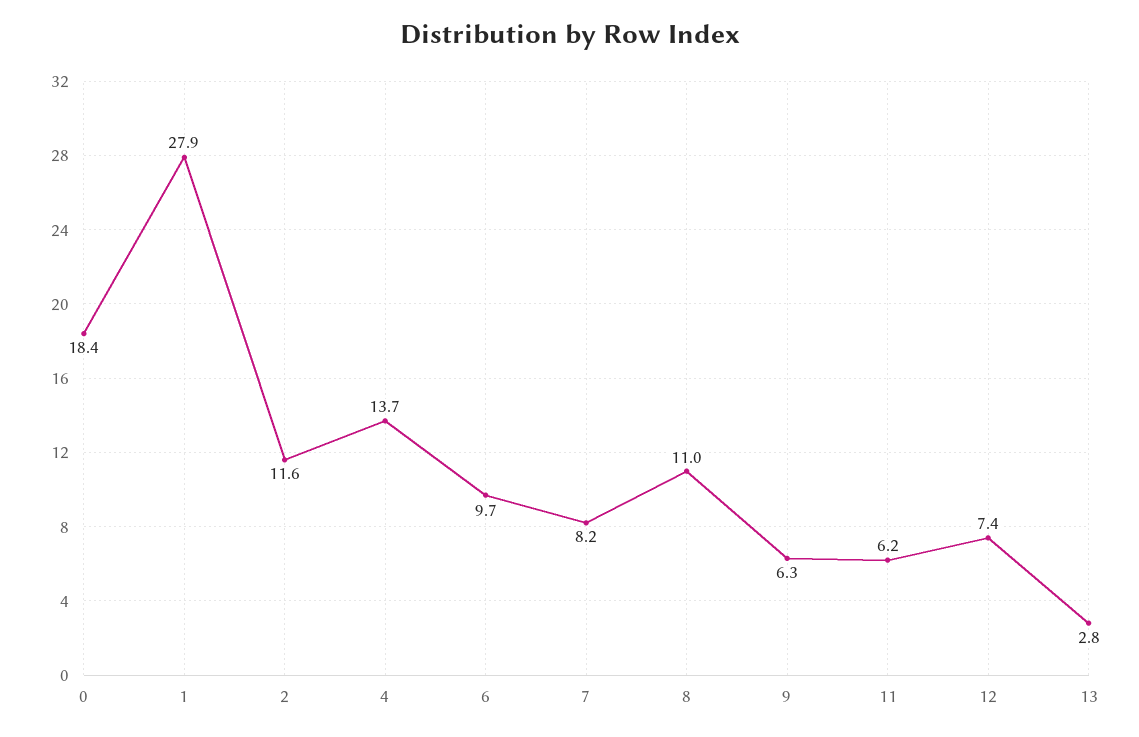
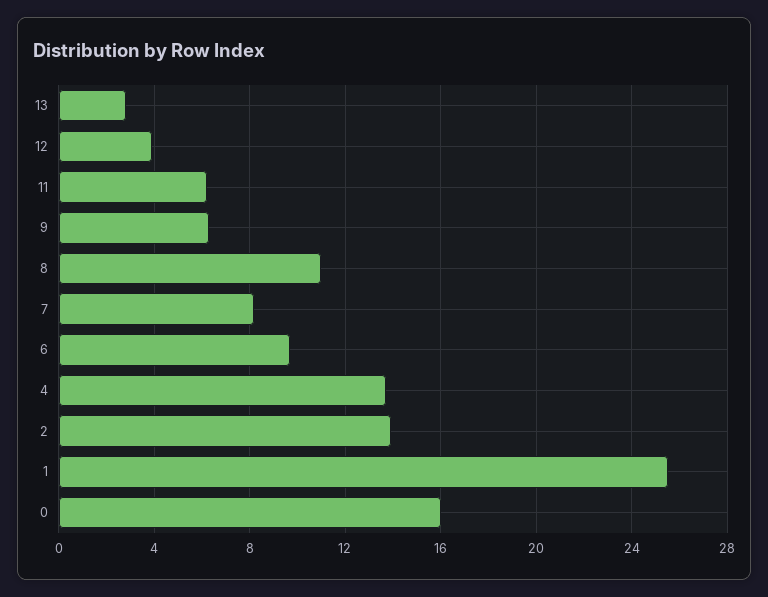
0: 18.4 -> 16
1: 27.9 -> 25.5
2: 11.6 -> 14
12: 7.4 -> 4

